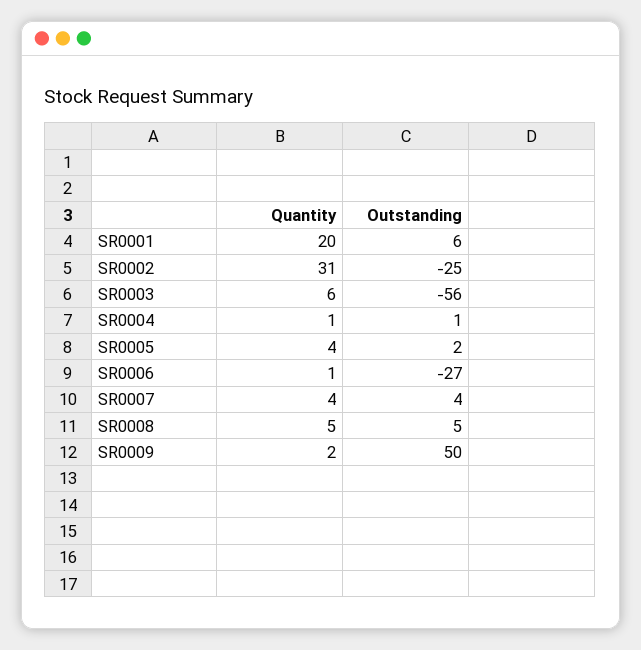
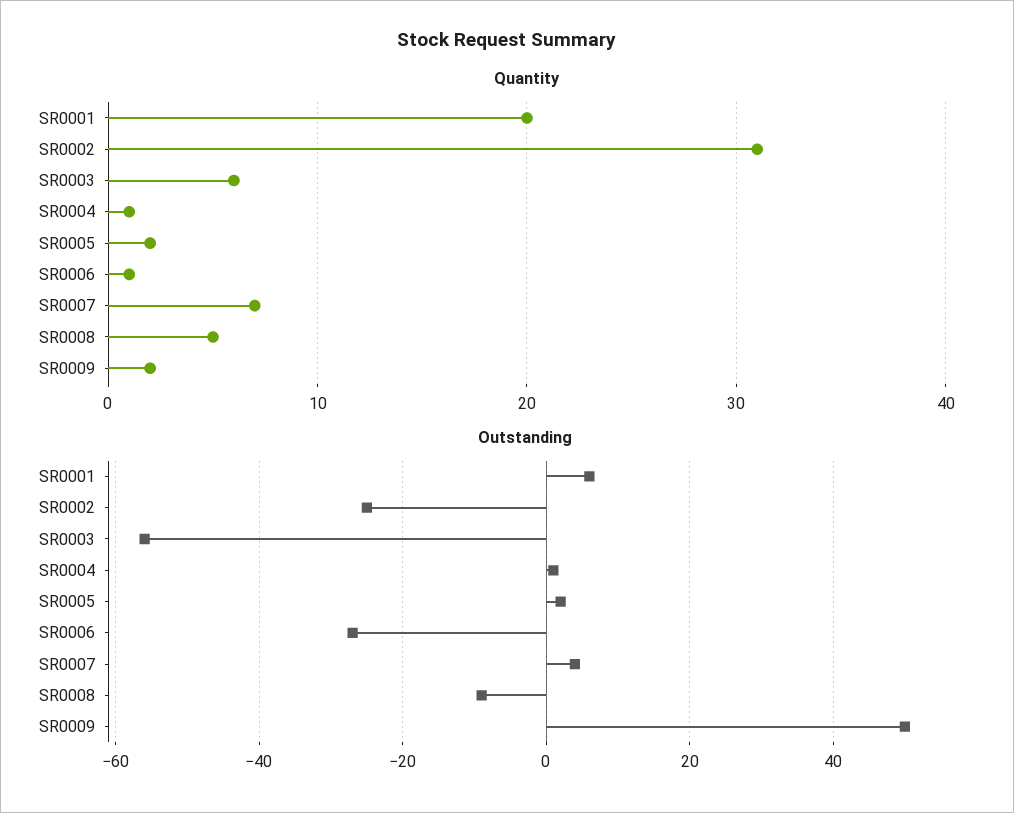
Quantity, SR0005: 4 -> 2
Quantity, SR0007: 4 -> 7
Outstanding, SR0008: 5 -> -10

